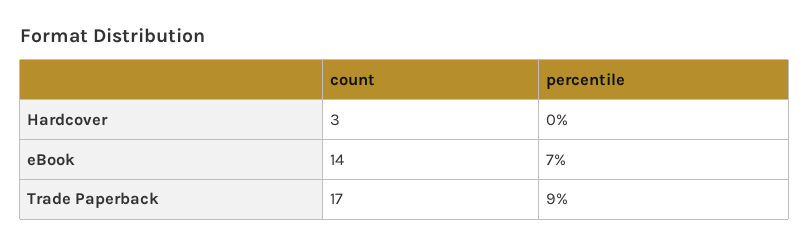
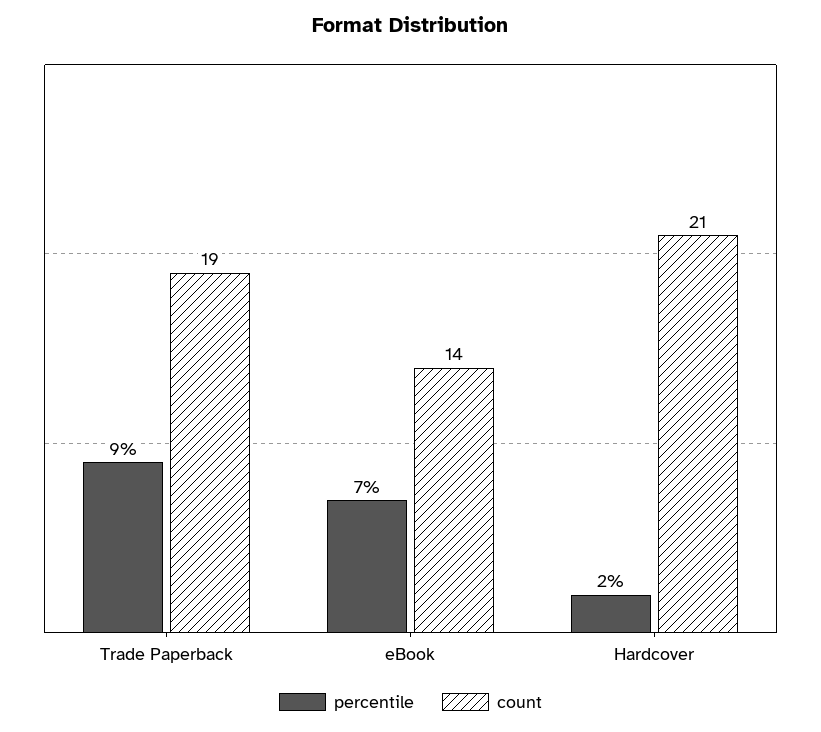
count, Hardcover: 3 -> 21
percentile, Hardcover: 0 -> 2
count, Trade Paperback: 17 -> 19

